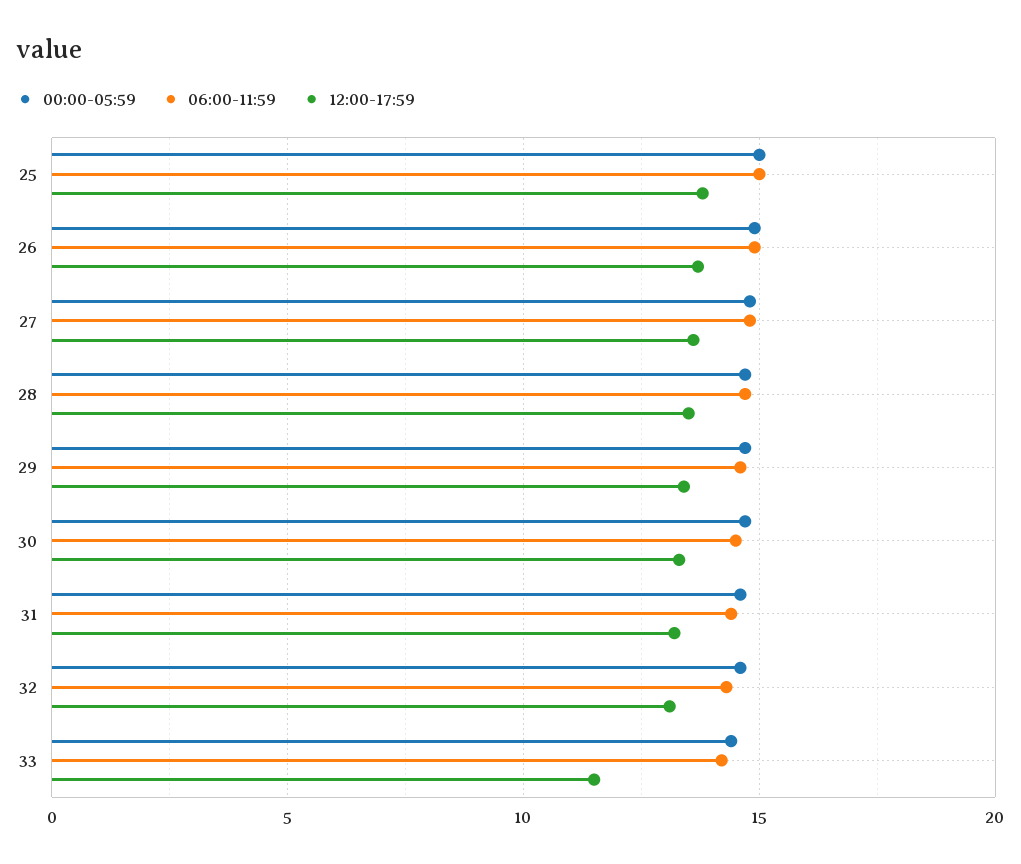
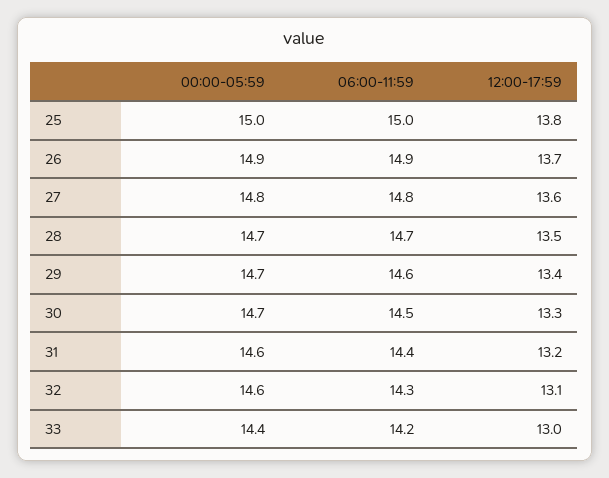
12:00-17:59, 33: 11.5 -> 13

